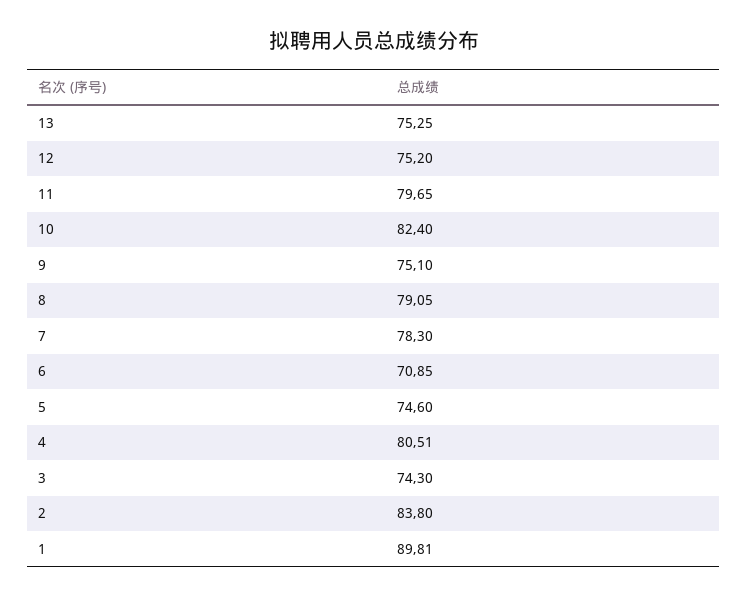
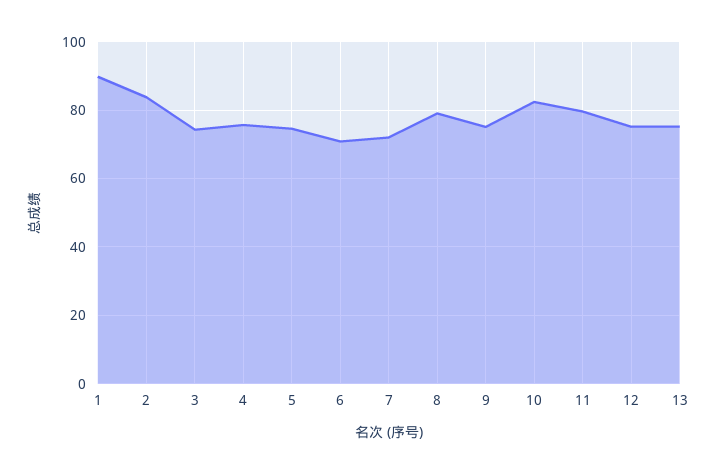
7: 78.3 -> 72
4: 80.51 -> 76

